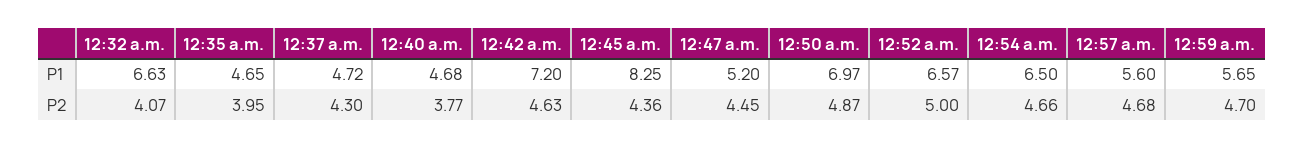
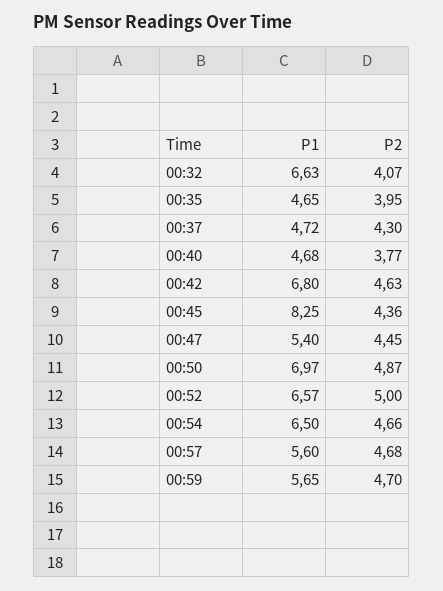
12:42 a.m., P1: 7.2 -> 6.8
12:47 a.m., P1: 5.2 -> 5.4

